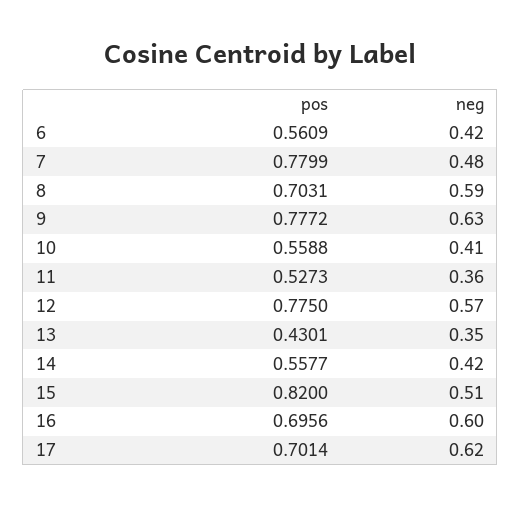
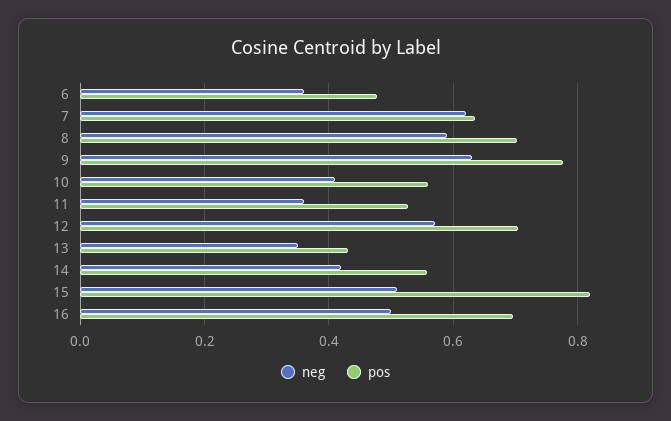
pos, 6: 0.5609 -> 0.48
neg, 6: 0.42 -> 0.36
pos, 7: 0.7799 -> 0.64
neg, 7: 0.48 -> 0.62
pos, 12: 0.775 -> 0.7
neg, 16: 0.6 -> 0.5
pos, 17: 0.7014 -> none
neg, 17: 0.62 -> none

